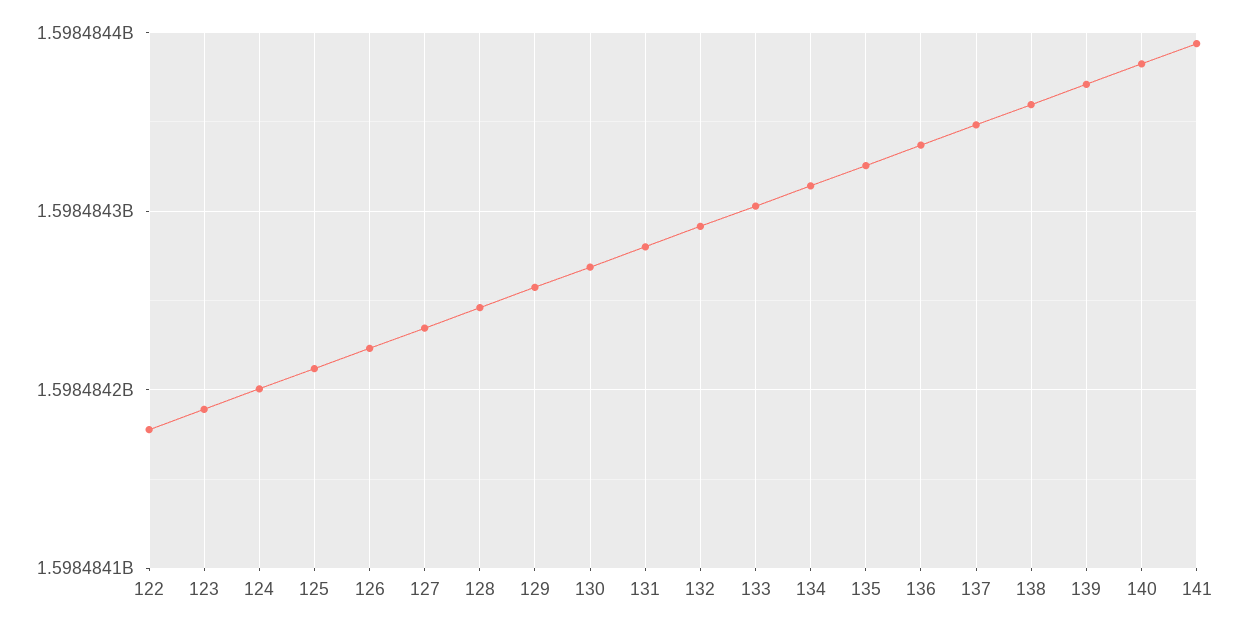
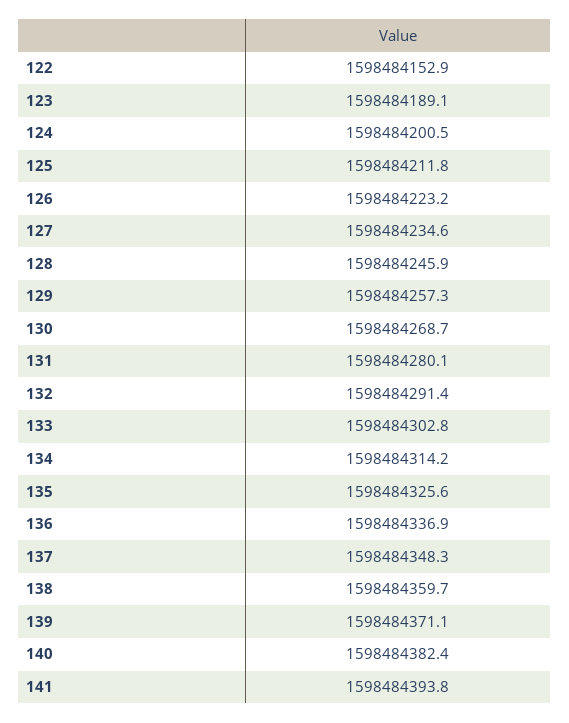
122: 1598484180 -> 1598484152.9

